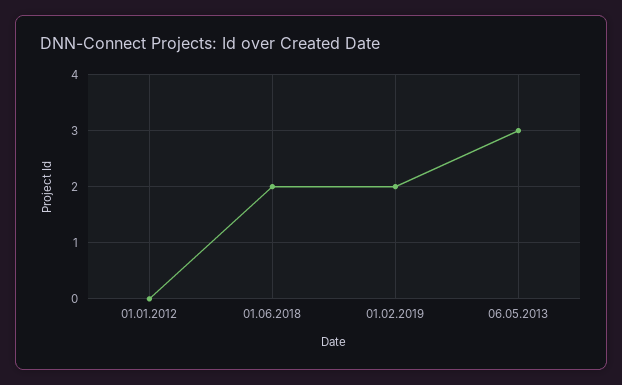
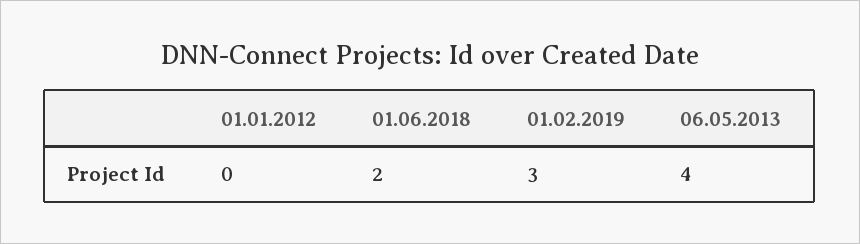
01.02.2019: 2 -> 3
06.05.2013: 3 -> 4

